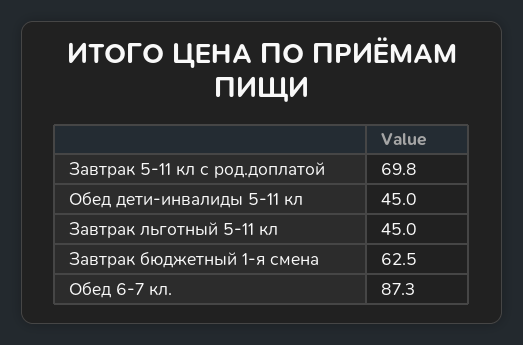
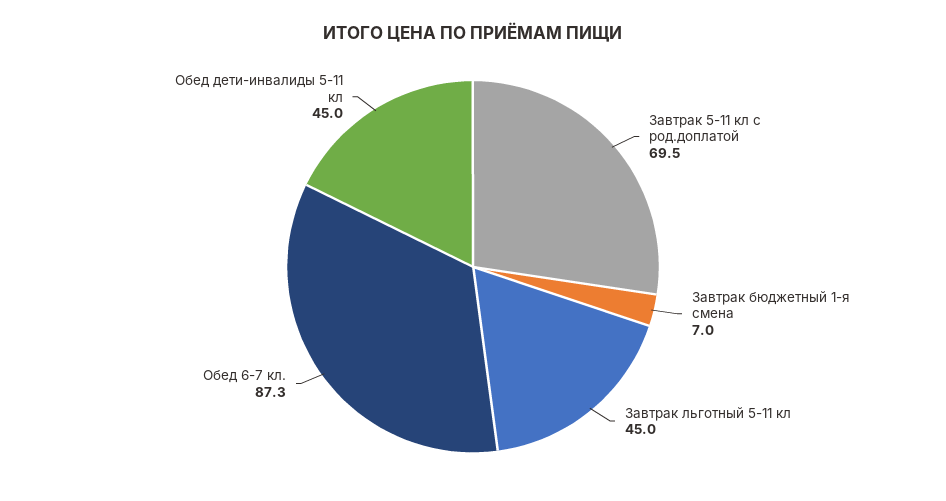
Завтрак 5-11 кл с род.доплатой: 69.8 -> 69.5
Завтрак бюджетный 1-я смена: 62.5 -> 7

